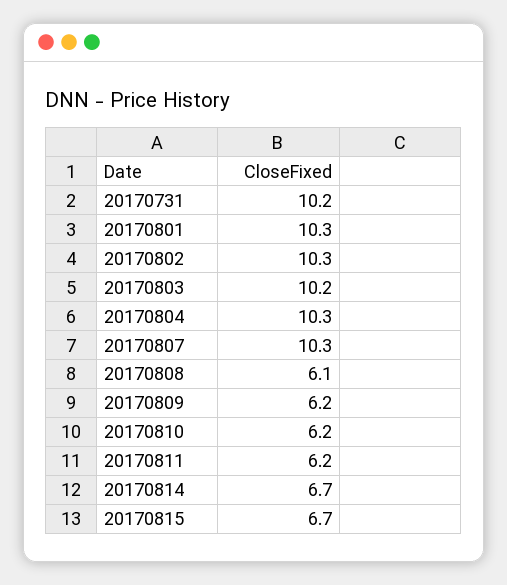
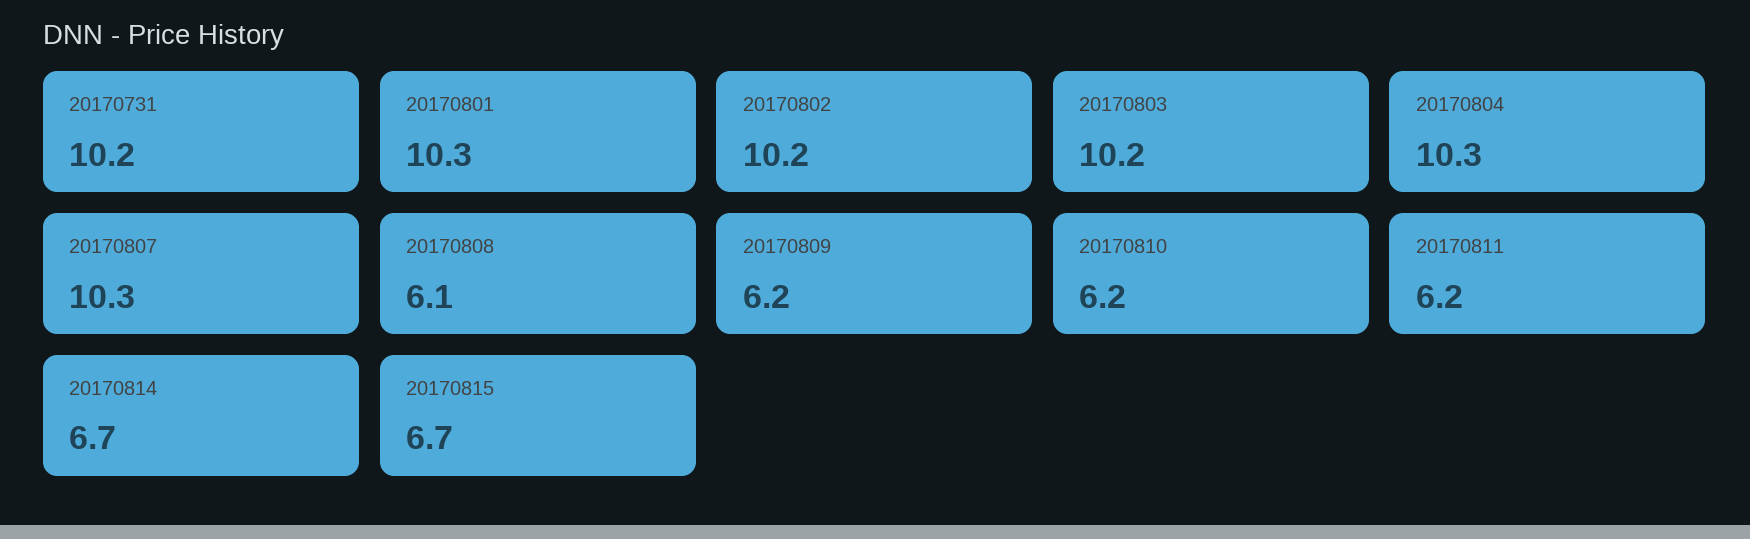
20170802: 10.3 -> 10.2

